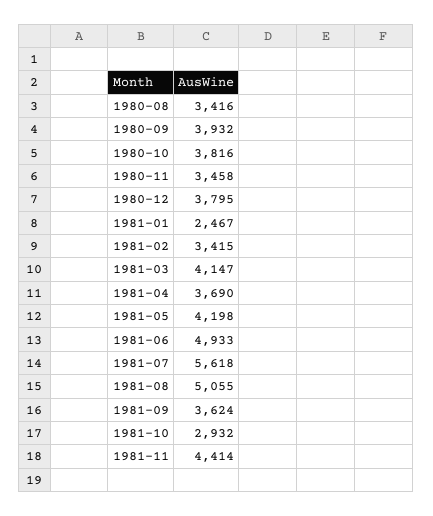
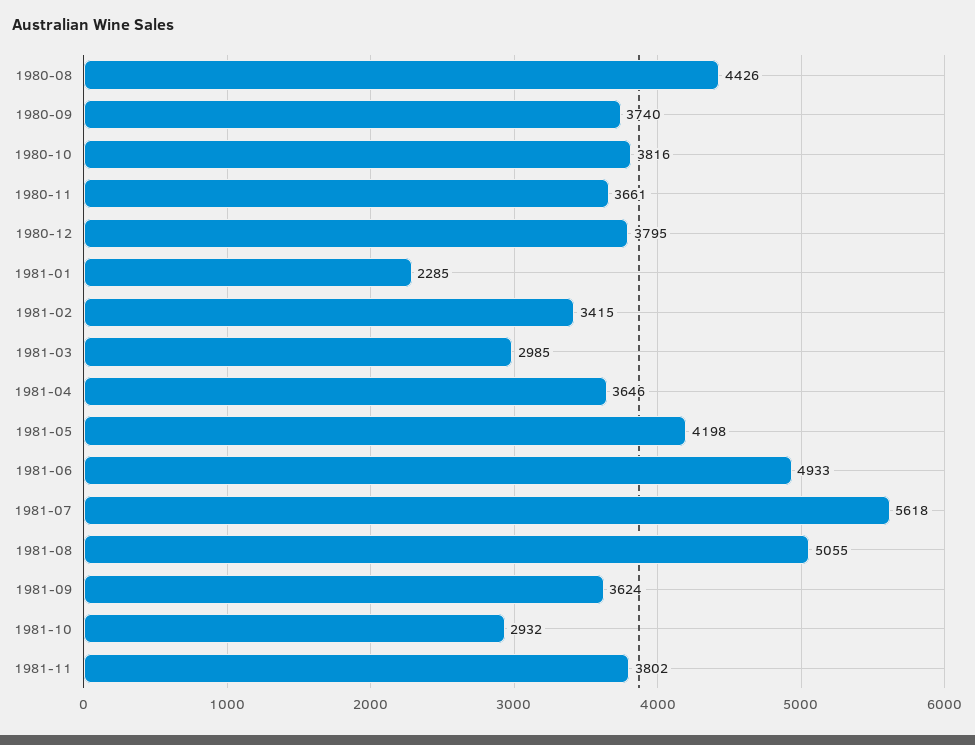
1980-08: 3416 -> 4426
1980-09: 3932 -> 3740
1980-11: 3458 -> 3661
1981-01: 2467 -> 2285
1981-03: 4147 -> 2985
1981-04: 3690 -> 3646
1981-11: 4414 -> 3802

